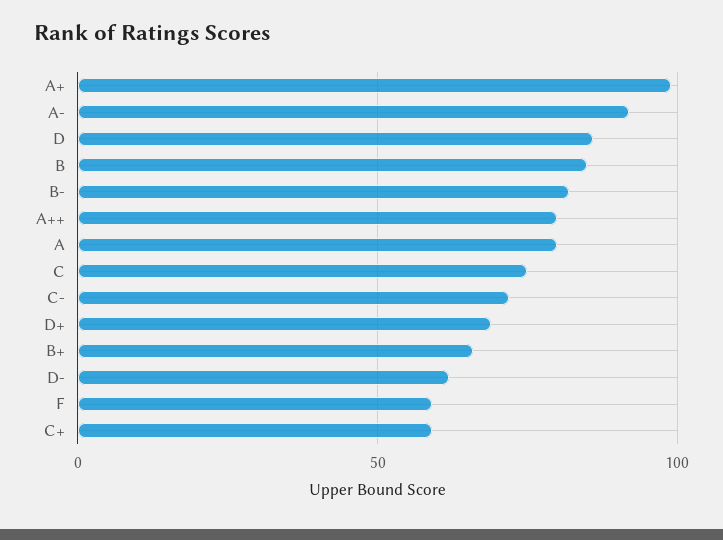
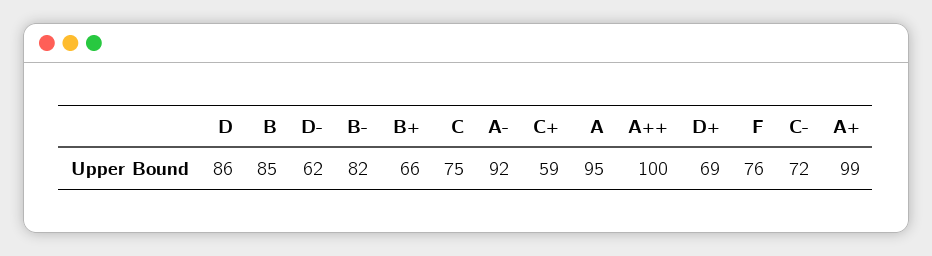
A++: 80 -> 100
A: 80 -> 95
F: 60 -> 76

